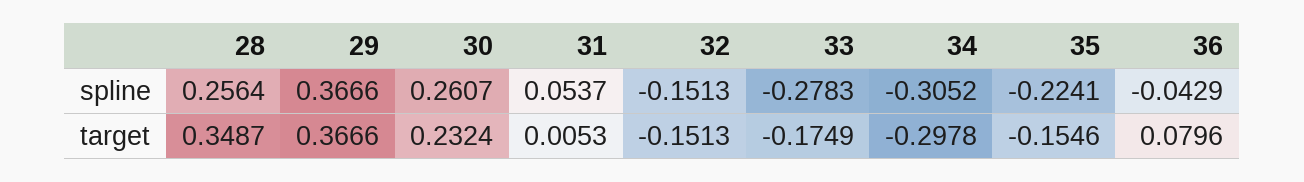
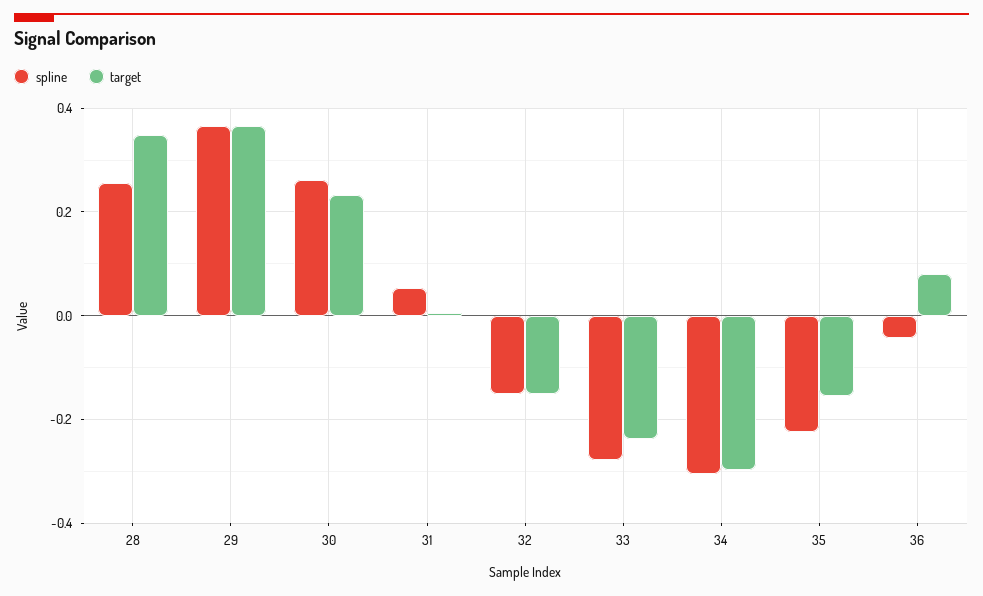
target, 33: -0.1749 -> -0.24

